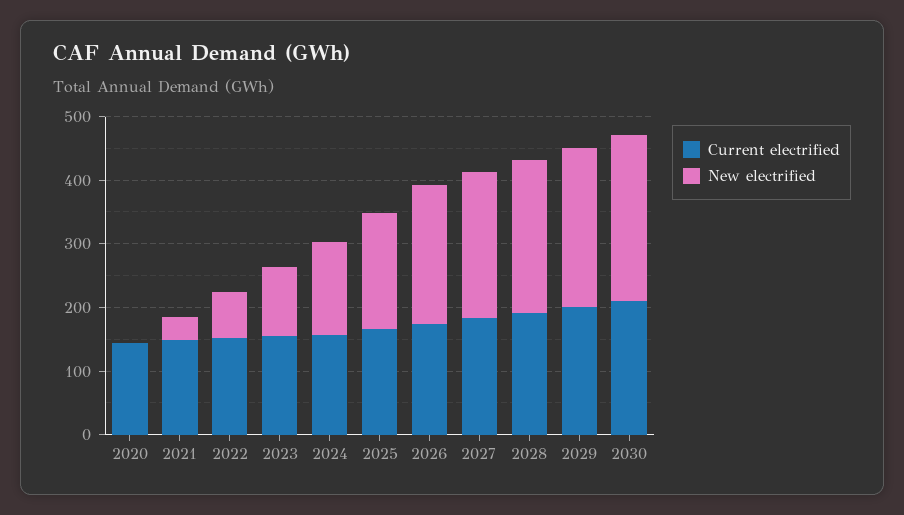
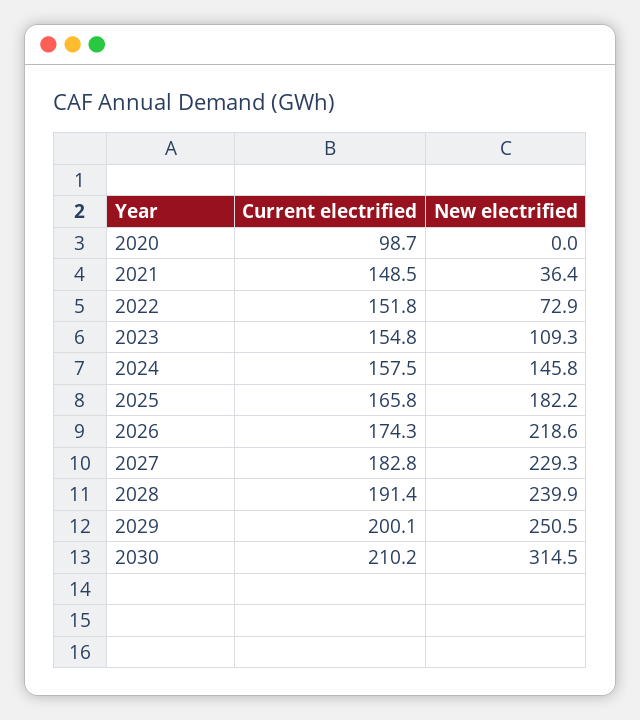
Current electrified, 2020: 140 -> 98.7
New electrified, 2030: 260 -> 314.5

